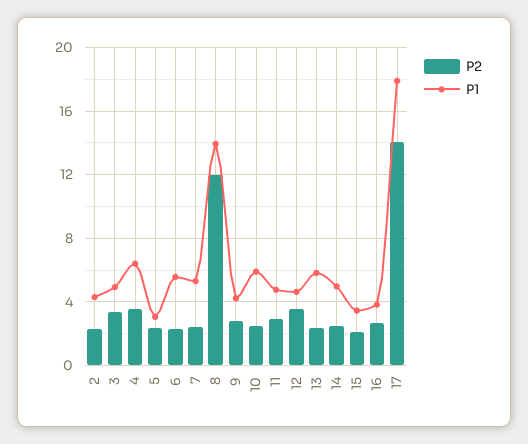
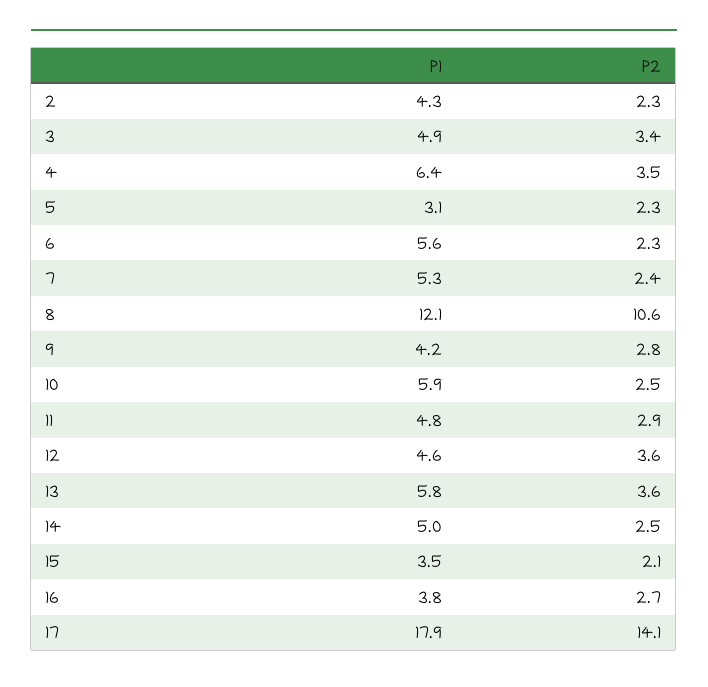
P2, 8: 12 -> 10.6
P1, 8: 14 -> 12.1
P2, 13: 2.5 -> 3.6

